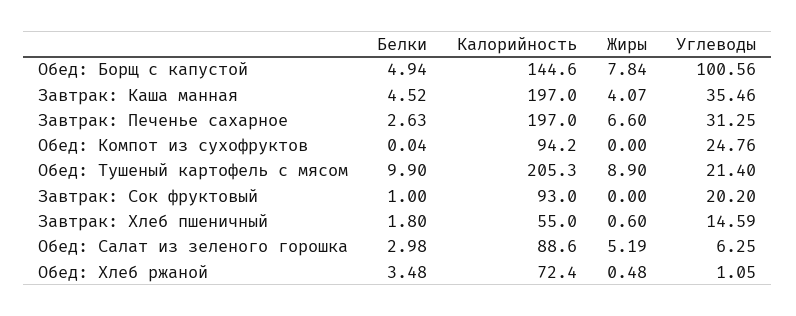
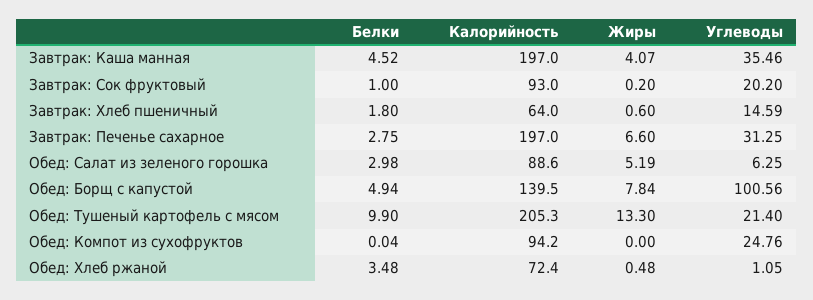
Калорийность, Обед: Борщ с капустой: 144.6 -> 139.5
Белки, Завтрак: Печенье сахарное: 2.63 -> 2.75
Жиры, Обед: Тушеный картофель с мясом: 8.9 -> 13.3
Жиры, Завтрак: Сок фруктовый: 0 -> 0.2
Калорийность, Завтрак: Хлеб пшеничный: 55 -> 64

